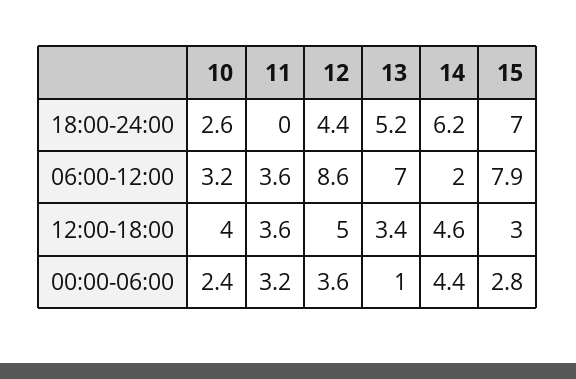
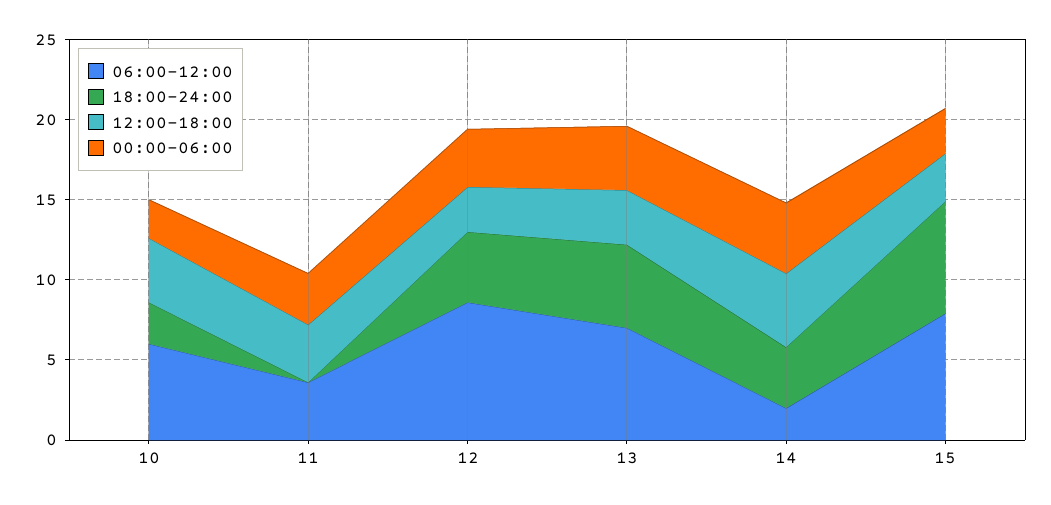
18:00-24:00, 14: 6.2 -> 4
06:00-12:00, 10: 3.2 -> 6
12:00-18:00, 12: 5 -> 3
00:00-06:00, 13: 1 -> 4

